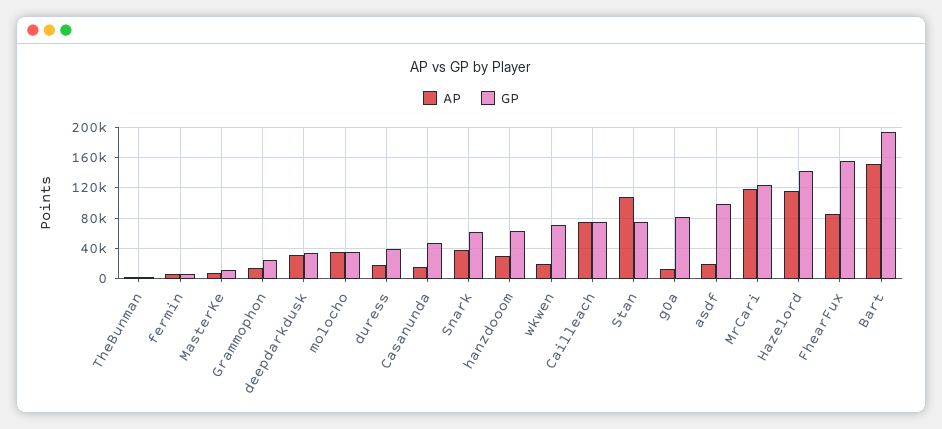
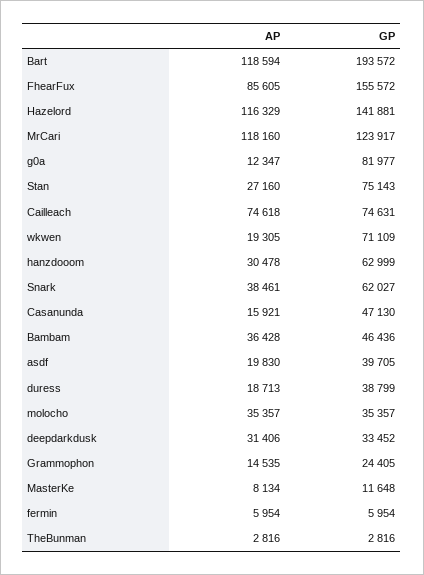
AP, Stan: 110000 -> 27160
GP, asdf: 100000 -> 39705
AP, Bart: 150000 -> 118594
AP, Bambam: none -> 36428
GP, Bambam: none -> 46436

